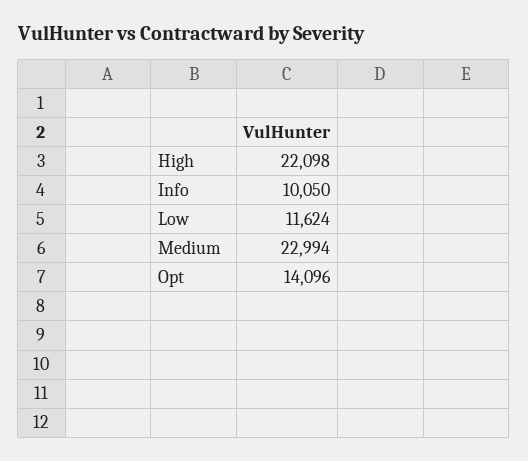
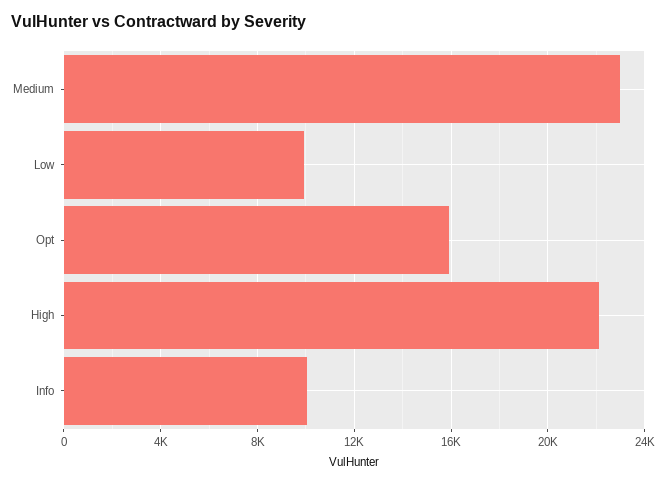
Low: 11624 -> 10000
Opt: 14096 -> 16000

